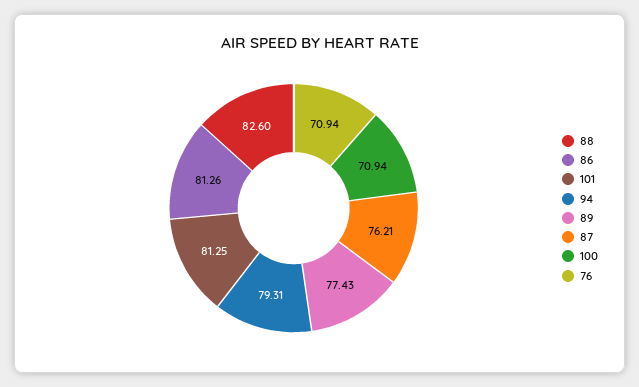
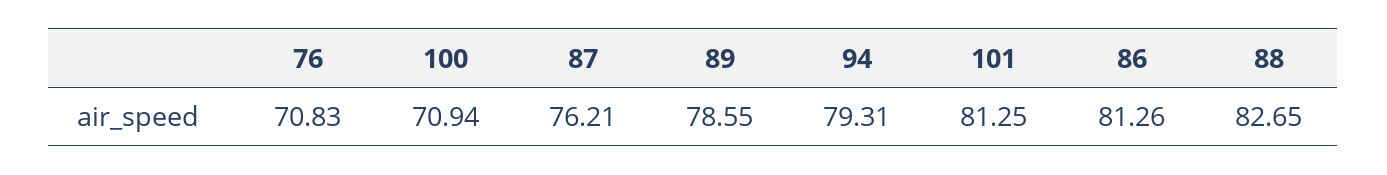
88: 82.6 -> 82.65
89: 77.43 -> 78.55
76: 70.94 -> 70.83

